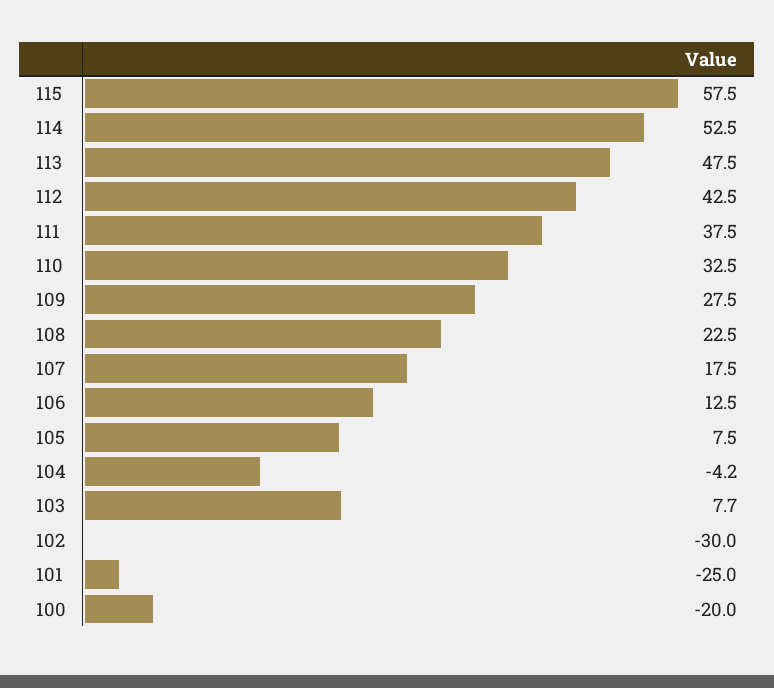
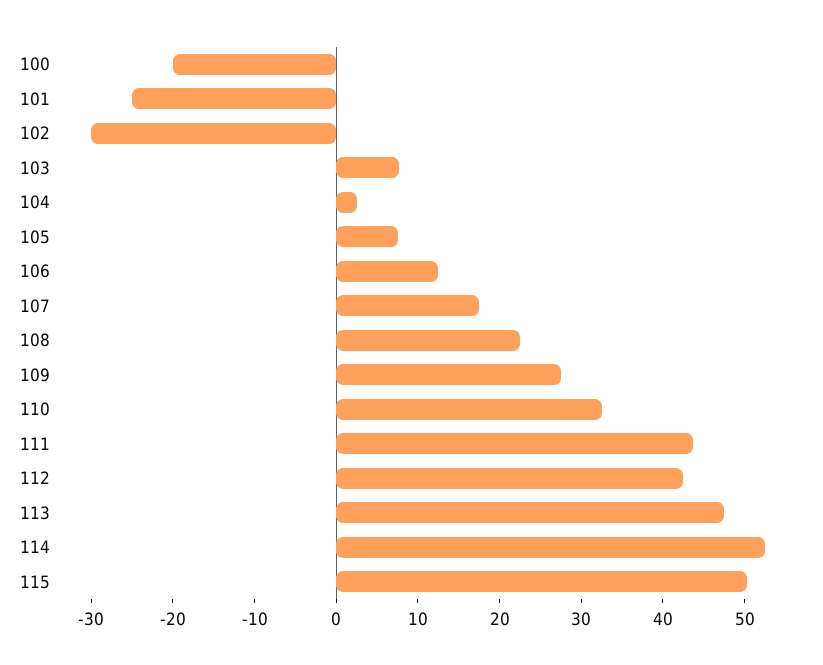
115: 57.5 -> 50
111: 37.5 -> 44
104: -4.2 -> 2

